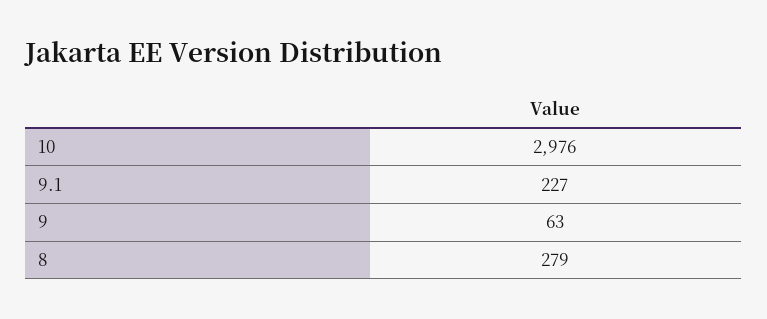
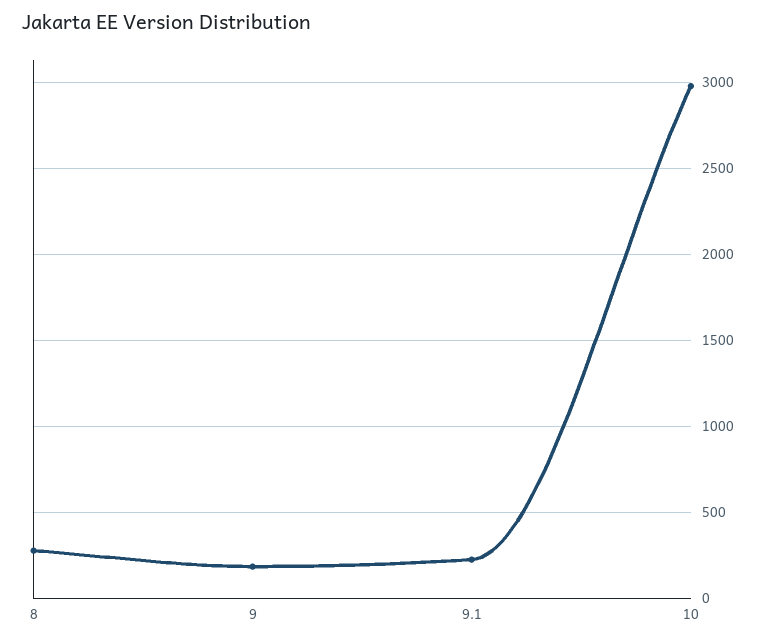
9: 63 -> 200

